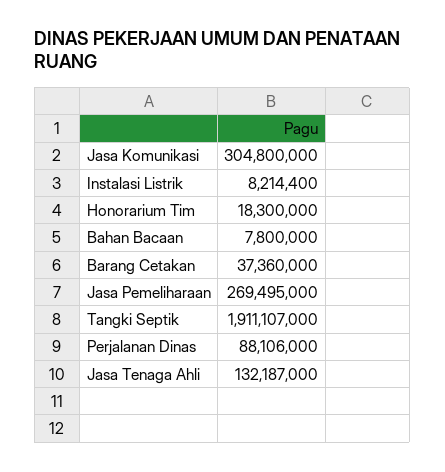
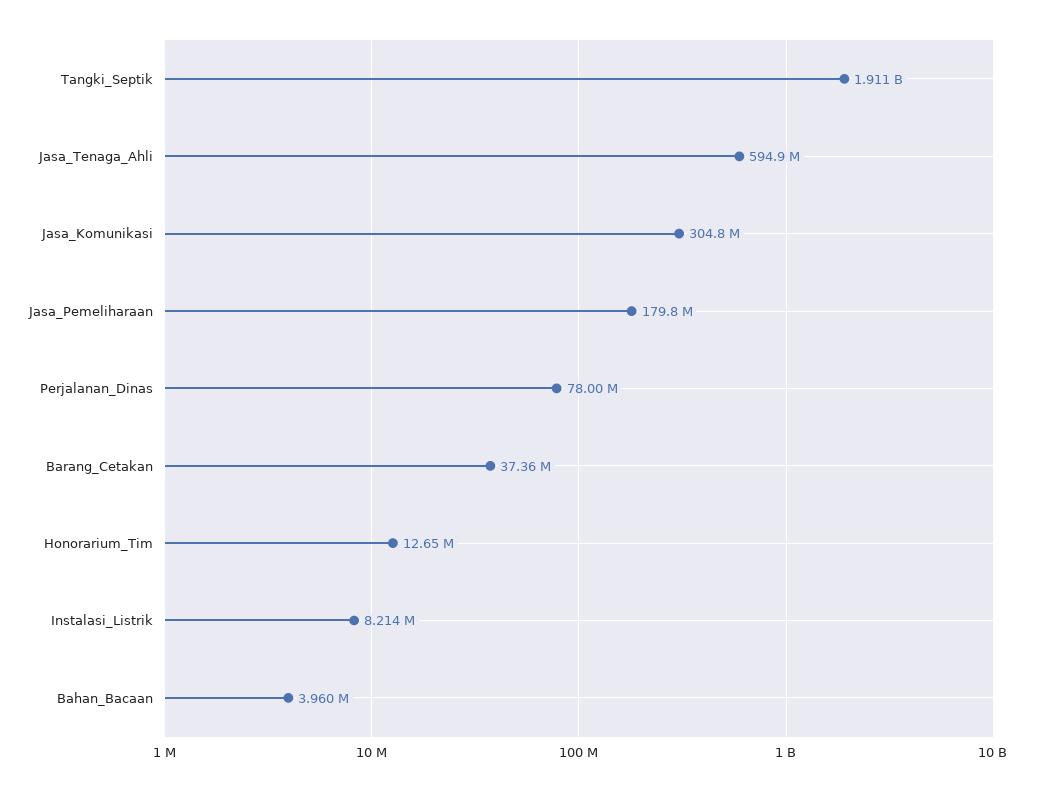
Honorarium Tim: 18300000 -> 12650000
Bahan Bacaan: 7800000 -> 3960000
Jasa Pemeliharaan: 269495000 -> 179800000
Perjalanan Dinas: 88106000 -> 78000000
Jasa Tenaga Ahli: 132187000 -> 594900000

